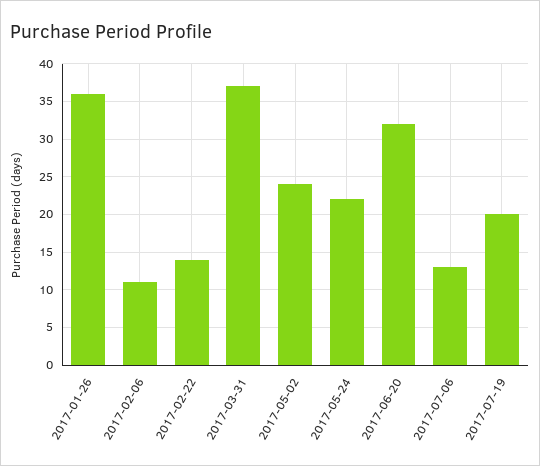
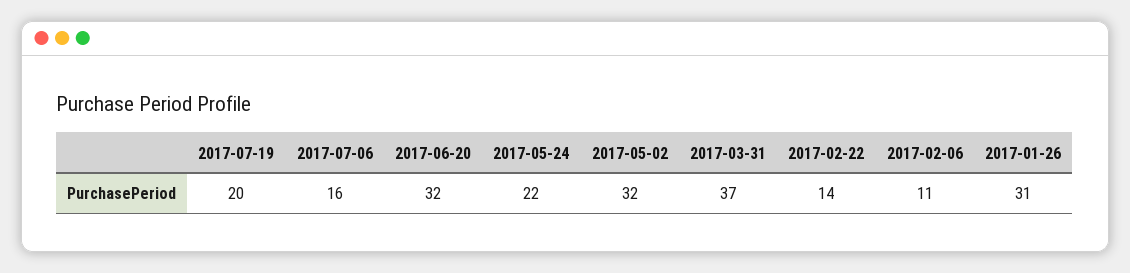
2017-01-26: 36 -> 31
2017-05-02: 24 -> 32
2017-07-06: 13 -> 16

